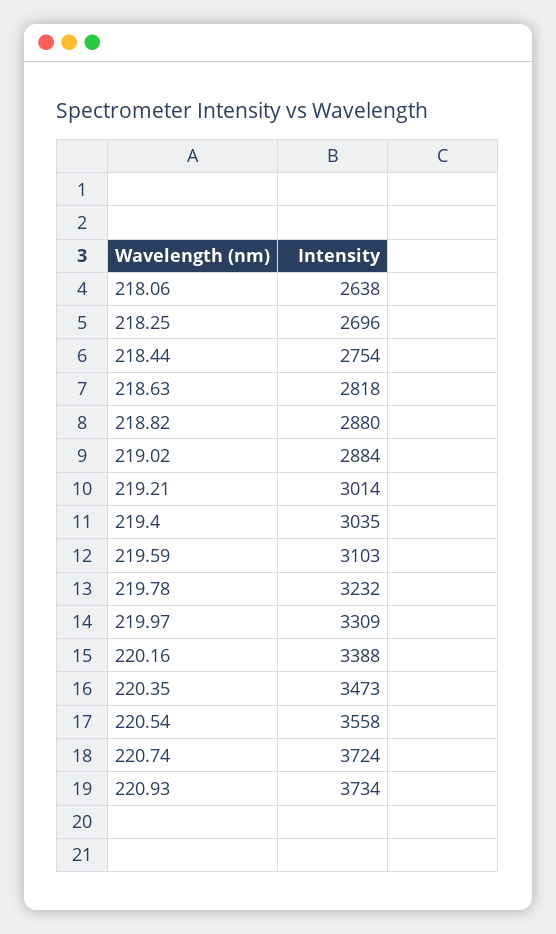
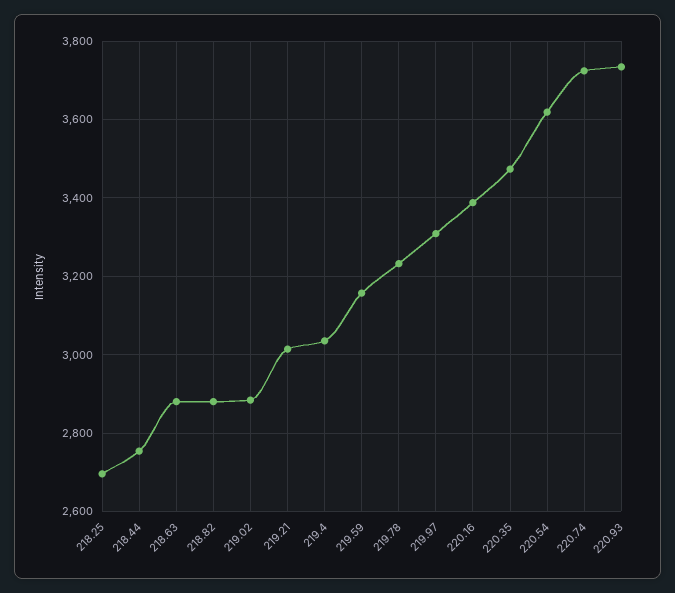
218.06: 2638 -> none
218.63: 2818 -> 2880
219.59: 3103 -> 3160
220.54: 3558 -> 3620

